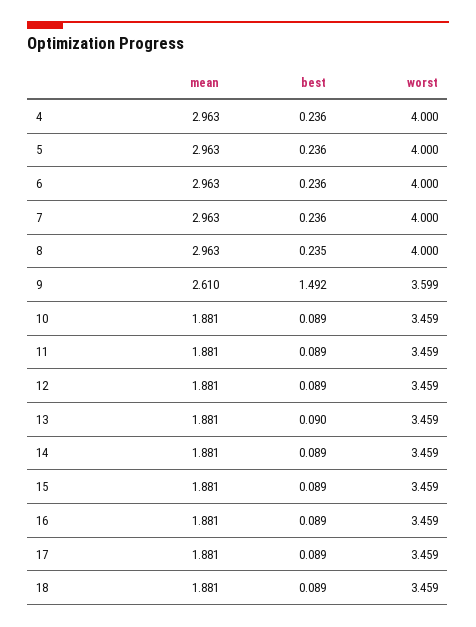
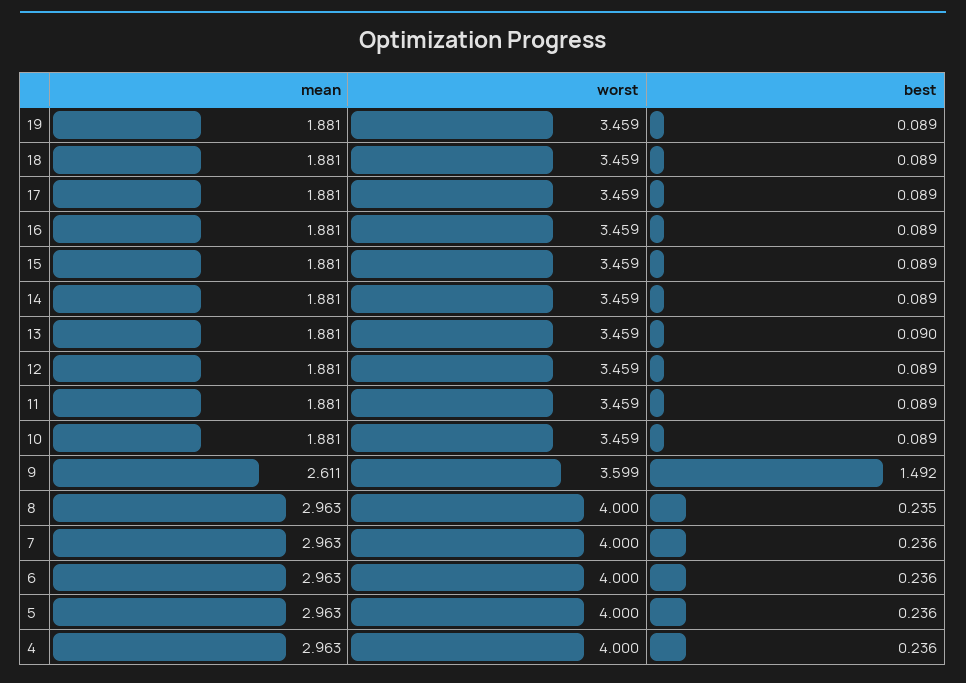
mean, 9: 2.61 -> 2.611
mean, 19: none -> 1.881
worst, 19: none -> 3.459
best, 19: none -> 0.089

